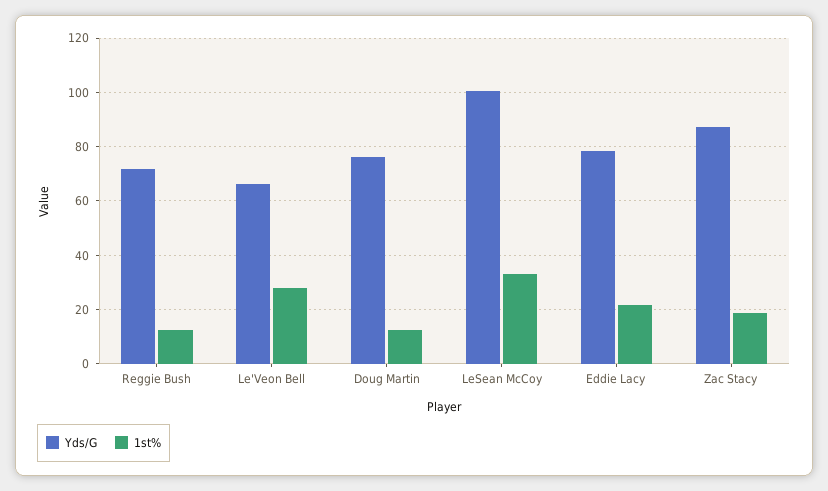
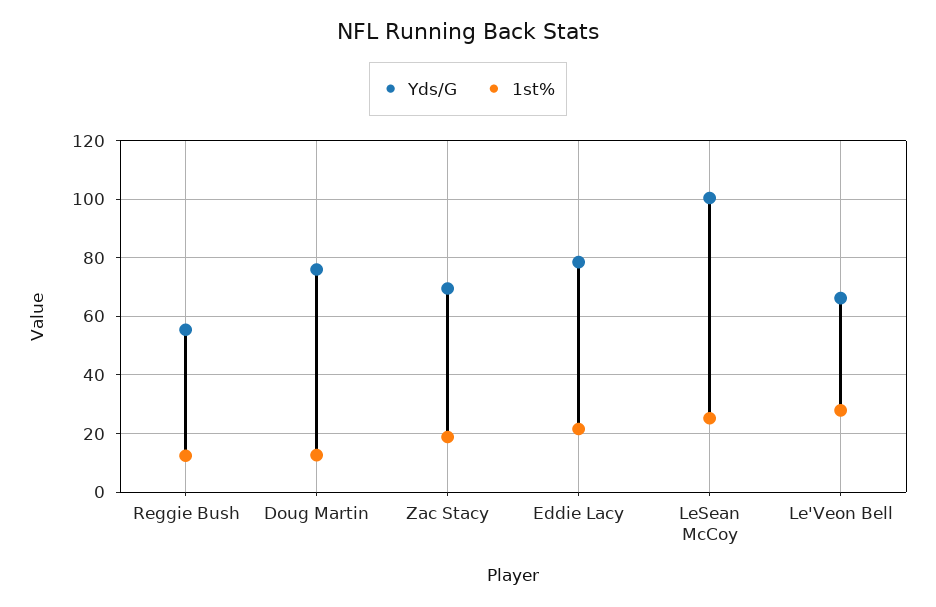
Yds/G, Reggie Bush: 72.5 -> 55
1st%, LeSean McCoy: 32.5 -> 25
Yds/G, Zac Stacy: 87.5 -> 70

